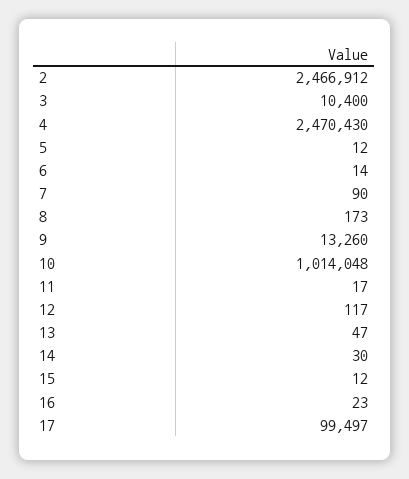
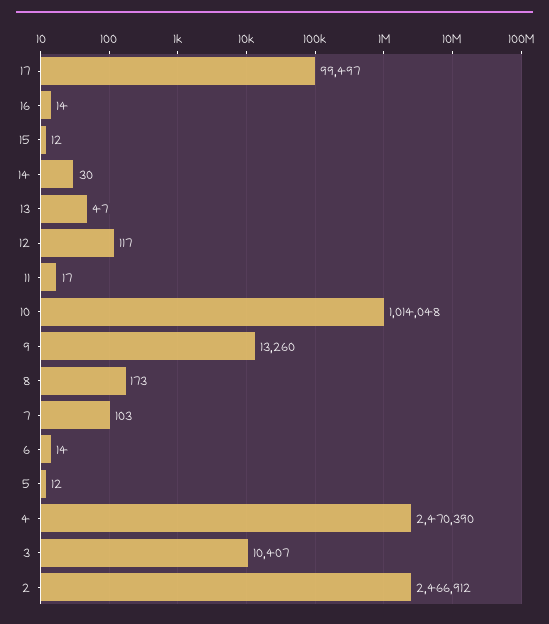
3: 10400 -> 10407
4: 2470430 -> 2470390
7: 90 -> 103
16: 23 -> 14

